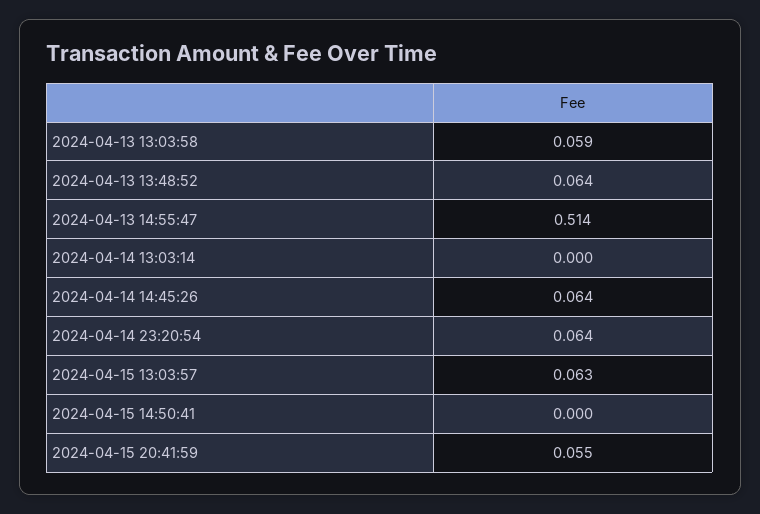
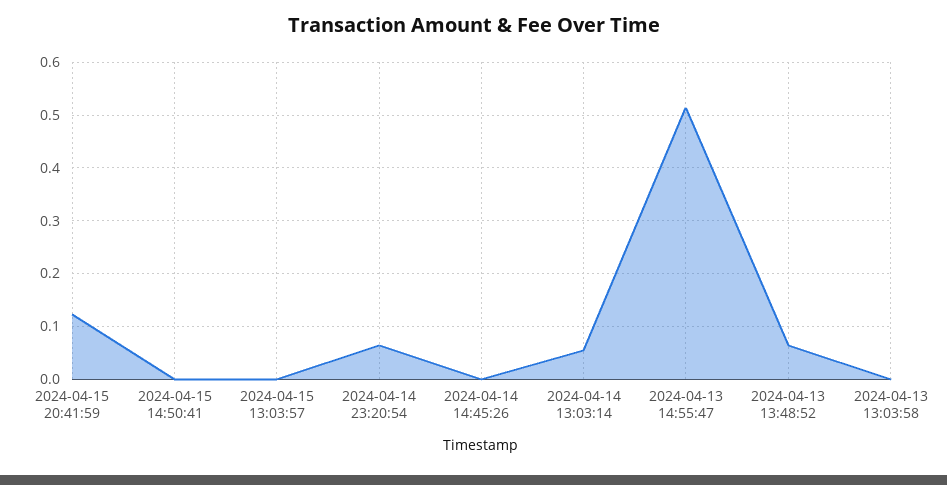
2024-04-13 13:03:58: 0.059 -> 0
2024-04-14 13:03:14: 0 -> 0.06
2024-04-14 14:45:26: 0.064 -> 0
2024-04-15 13:03:57: 0.063 -> 0
2024-04-15 20:41:59: 0.055 -> 0.12

